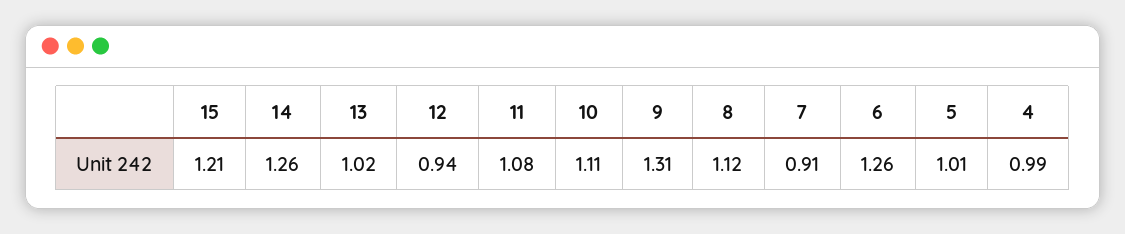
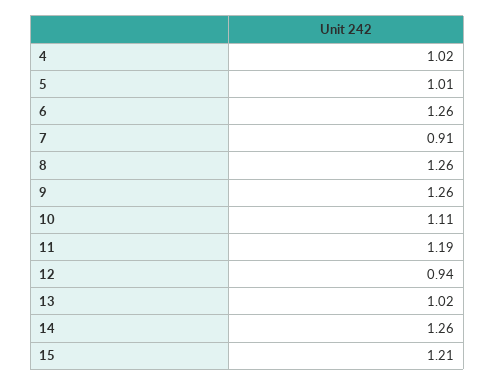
11: 1.08 -> 1.19
9: 1.31 -> 1.26
8: 1.12 -> 1.26
4: 0.99 -> 1.02

